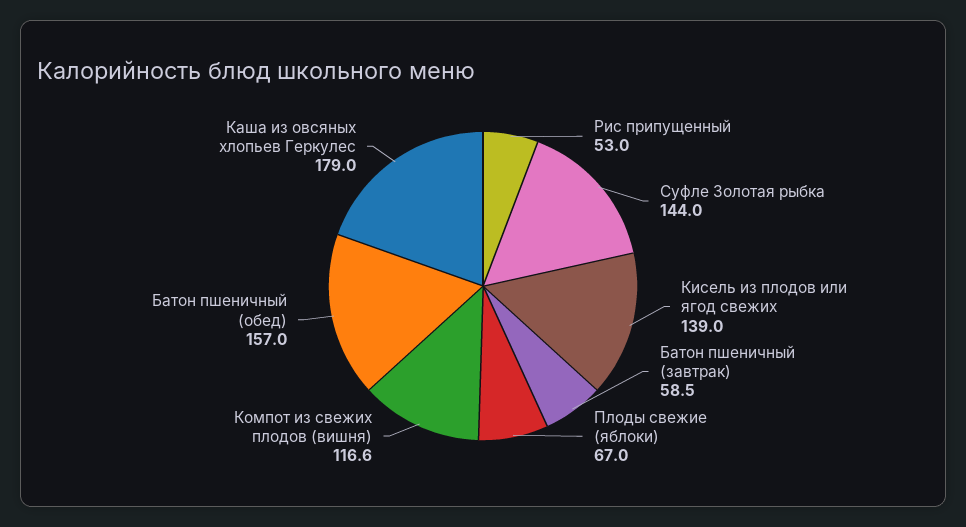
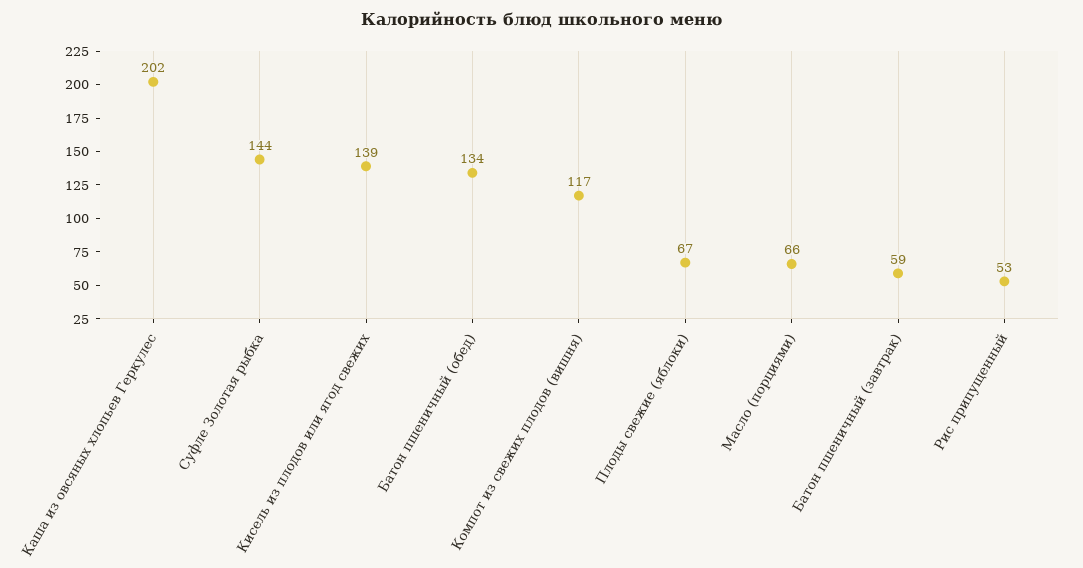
Батон пшеничный (обед): 157 -> 134
Каша из овсяных хлопьев Геркулес: 179 -> 202
Масло (порциями): none -> 66

